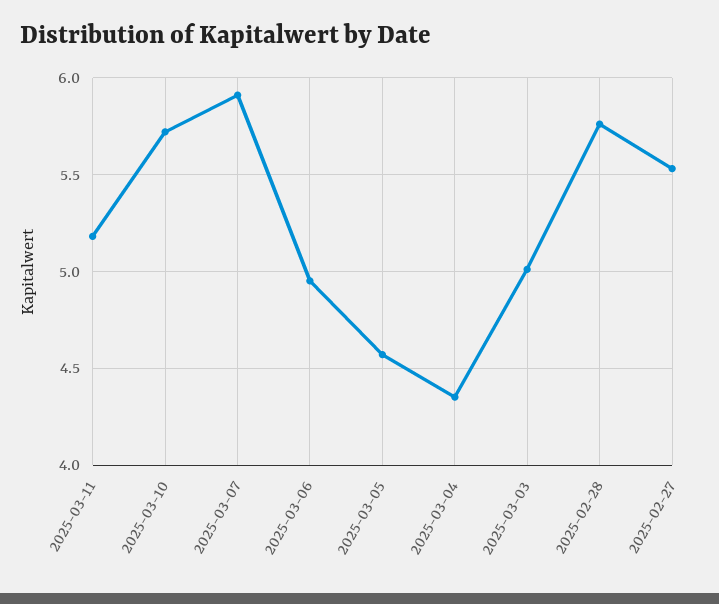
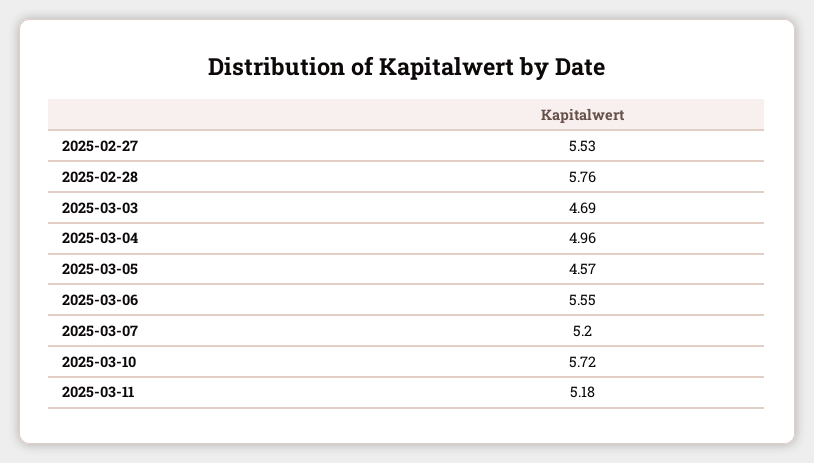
2025-03-07: 5.9 -> 5.2
2025-03-06: 4.95 -> 5.55
2025-03-04: 4.35 -> 4.96
2025-03-03: 5 -> 4.69

